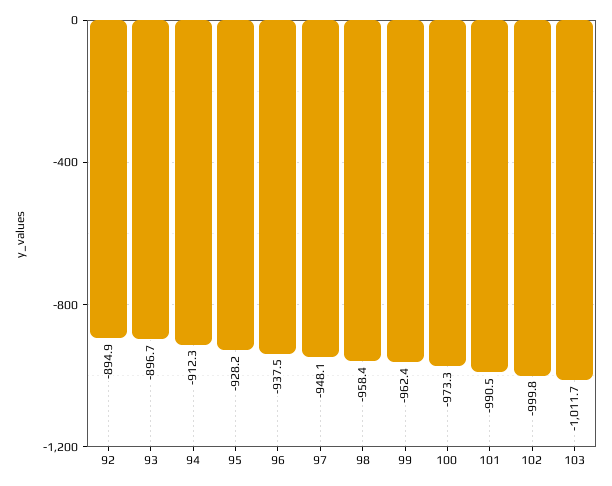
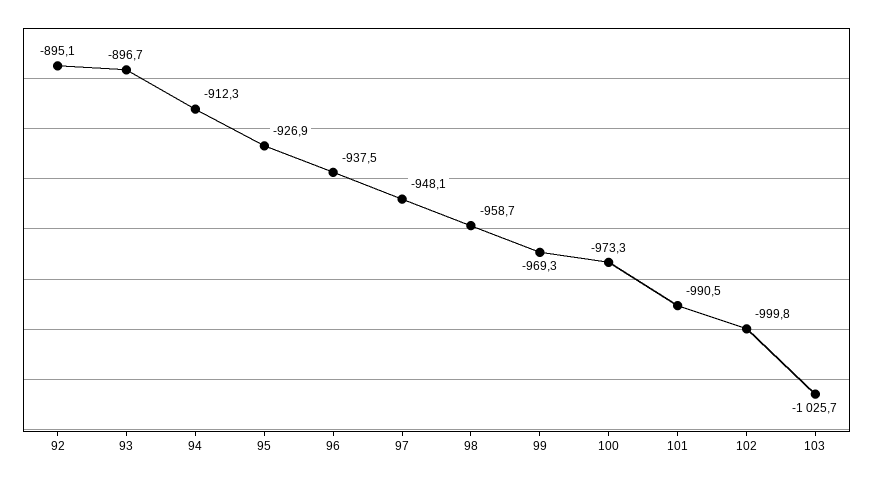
92: -894.9 -> -895.1
95: -928.2 -> -926.9
98: -958.4 -> -958.7
99: -962.4 -> -969.3
103: -1011.7 -> -1025.7

